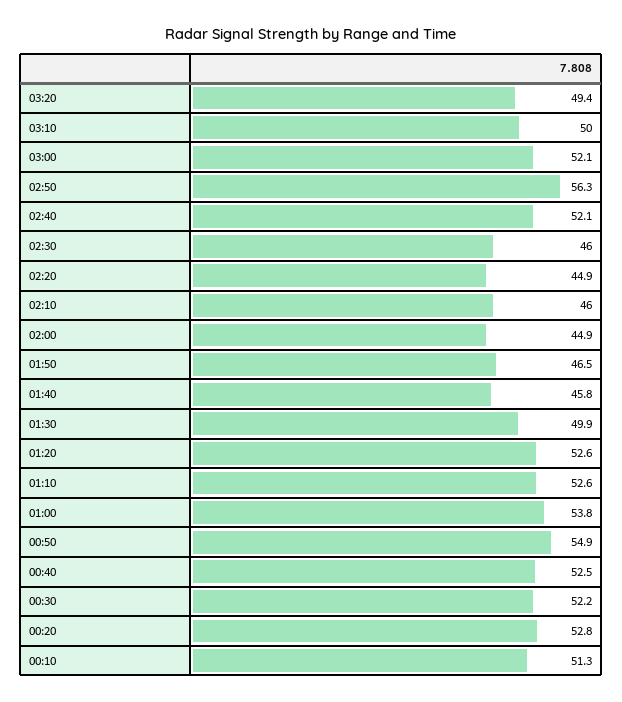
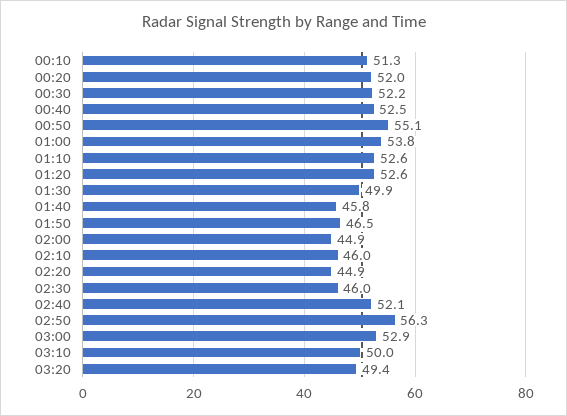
03:00: 52.1 -> 52.9
00:50: 54.9 -> 55.1
00:20: 52.8 -> 52

